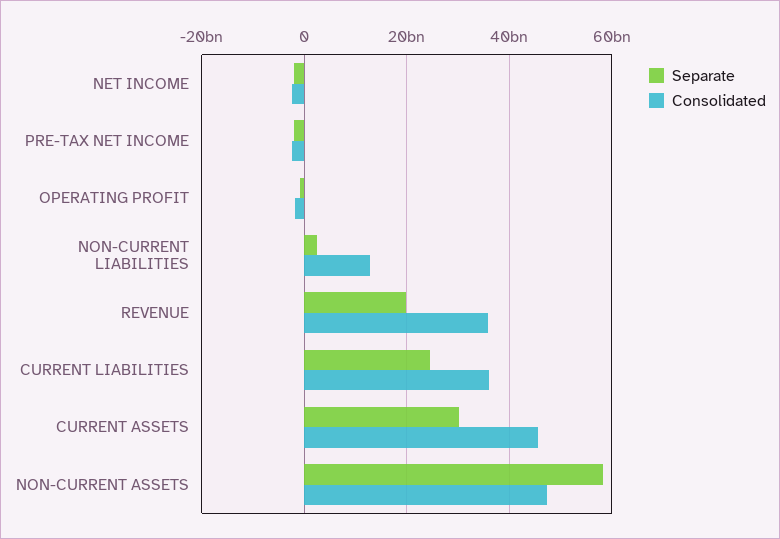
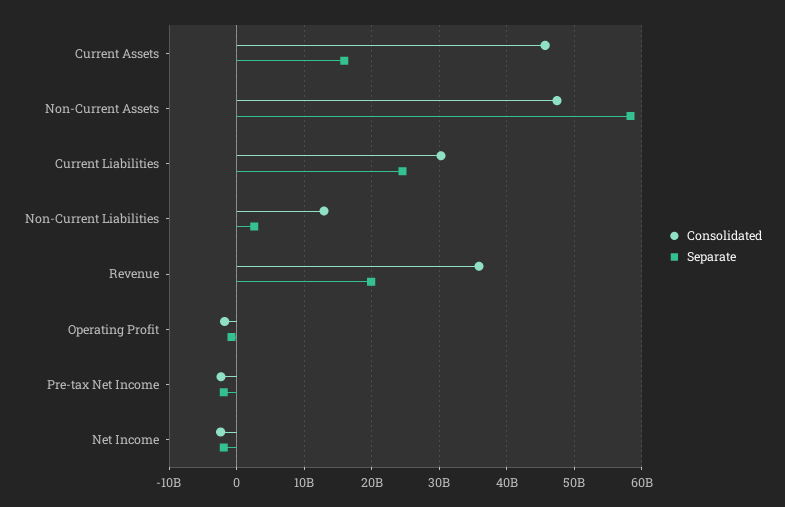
Consolidated, CURRENT LIABILITIES: 36000000000 -> 30000000000
Separate, CURRENT ASSETS: 30000000000 -> 16000000000

